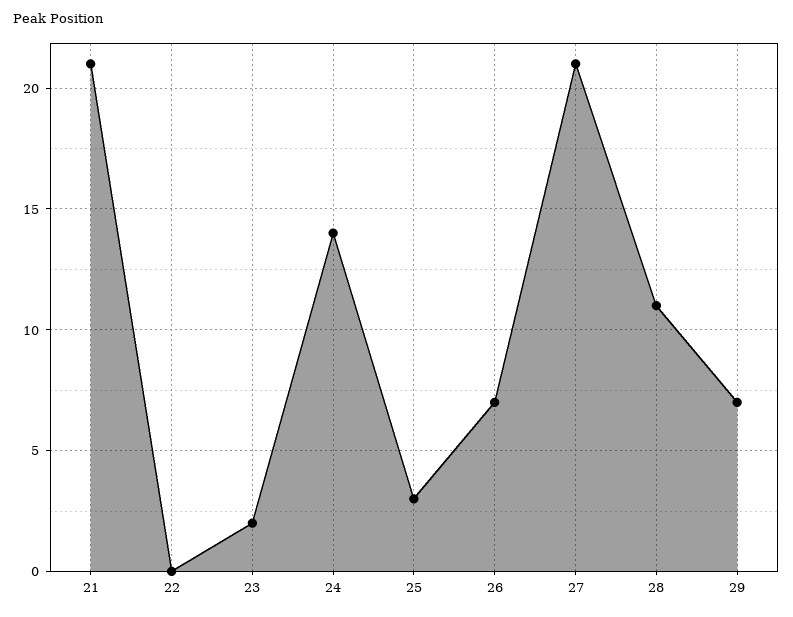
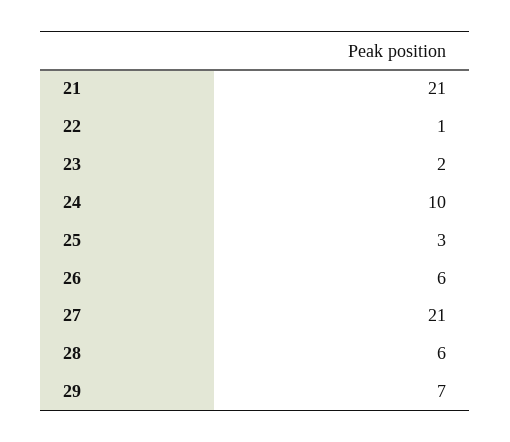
22: 0 -> 1
24: 14 -> 10
26: 7 -> 6
28: 11 -> 6

